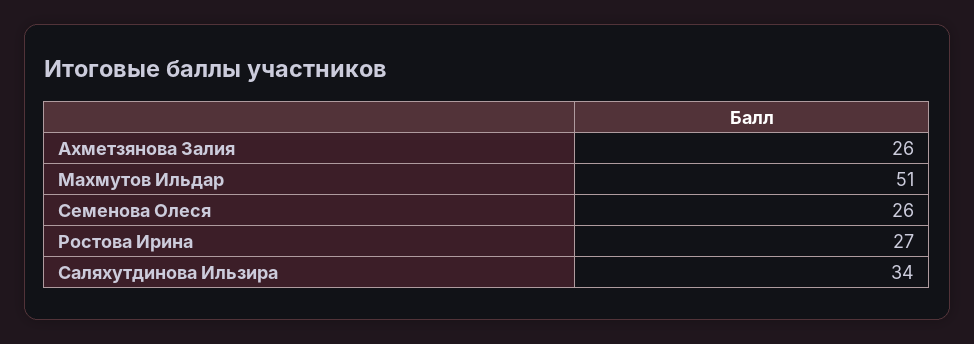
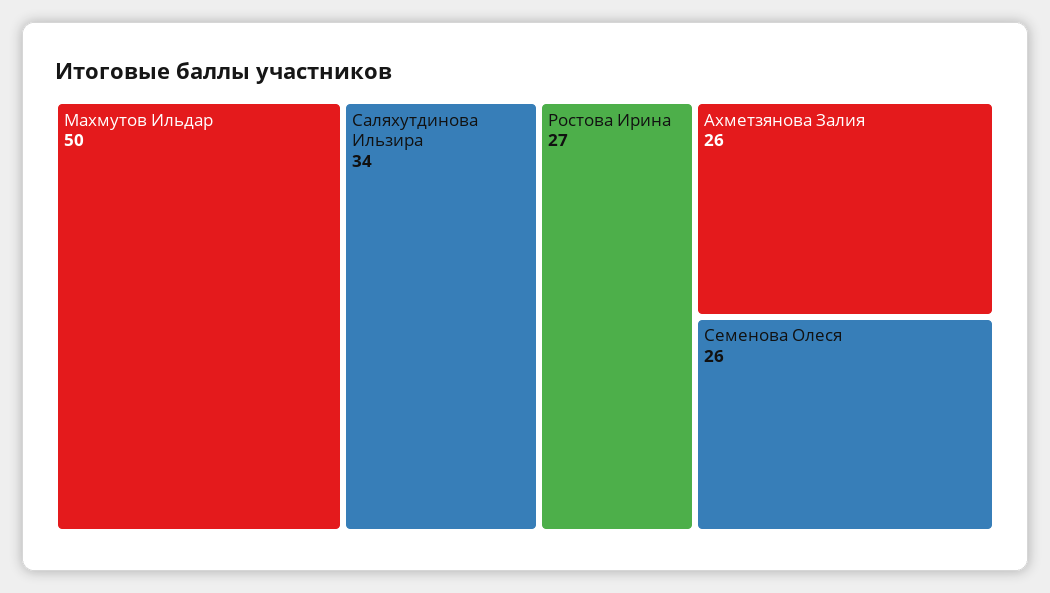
Махмутов Ильдар: 51 -> 50

